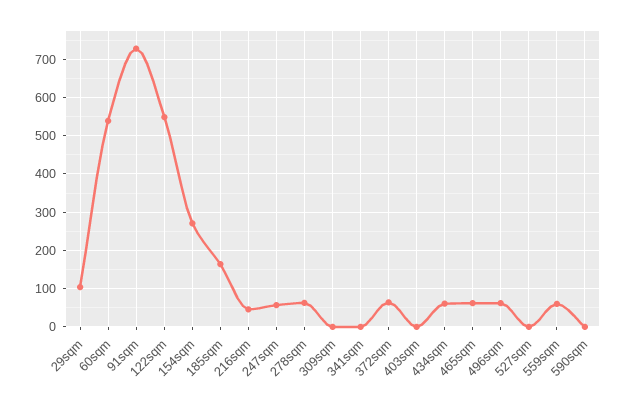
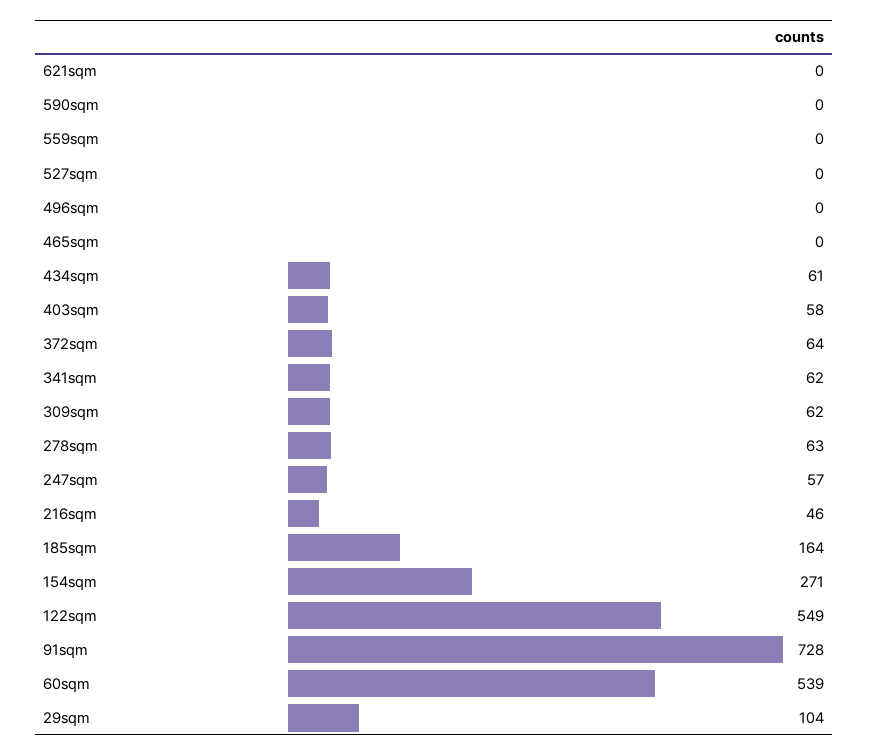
309sqm: 0 -> 62
341sqm: 0 -> 62
403sqm: 0 -> 58
465sqm: 60 -> 0
496sqm: 60 -> 0
559sqm: 60 -> 0
621sqm: none -> 0

